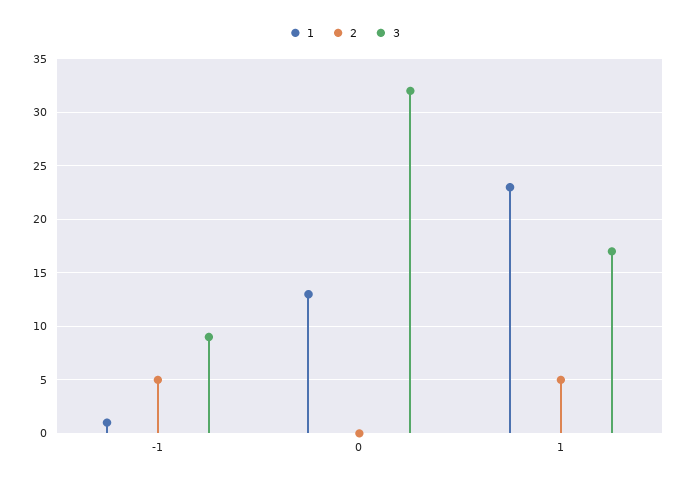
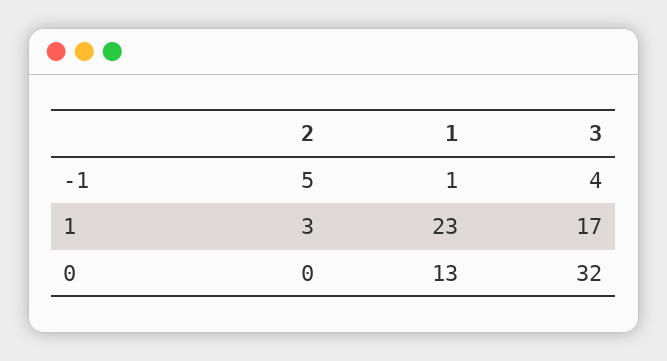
3, -1: 9 -> 4
2, 1: 5 -> 3

